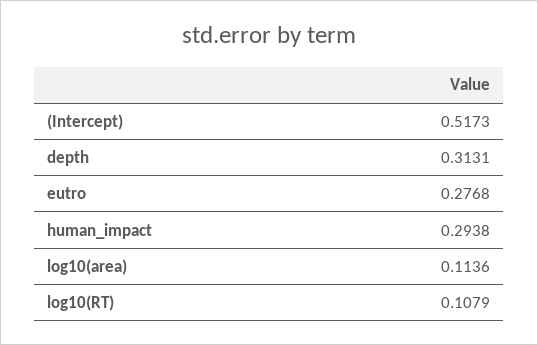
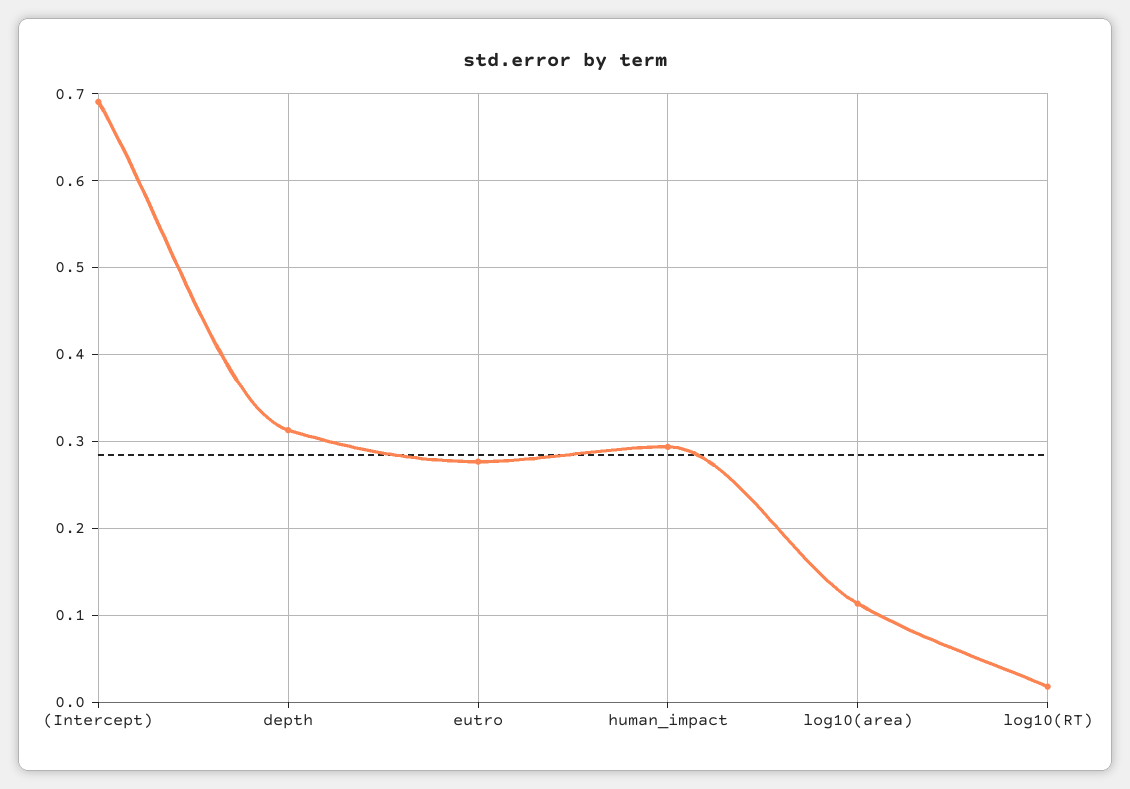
(Intercept): 0.5173 -> 0.69
log10(RT): 0.1079 -> 0.02

